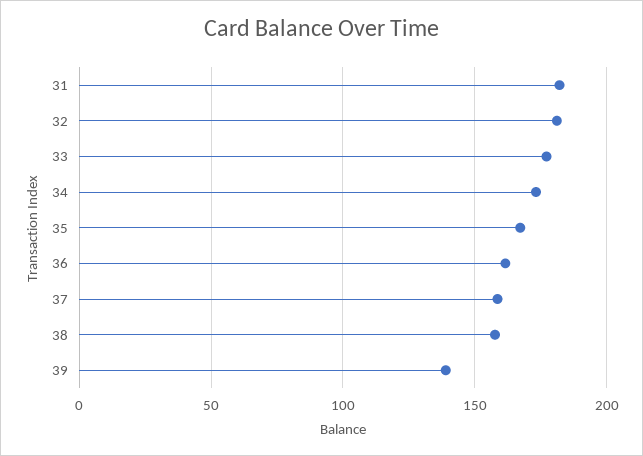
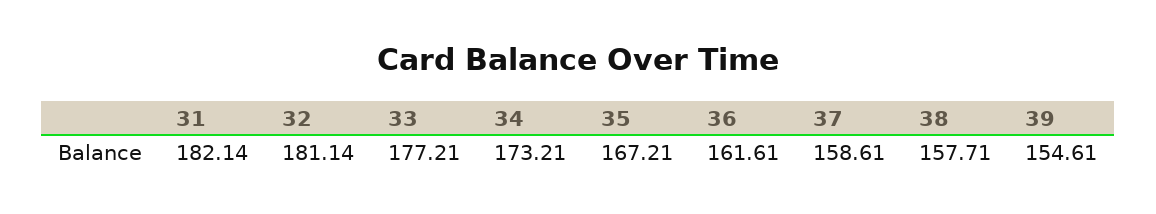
39: 140 -> 154.61

